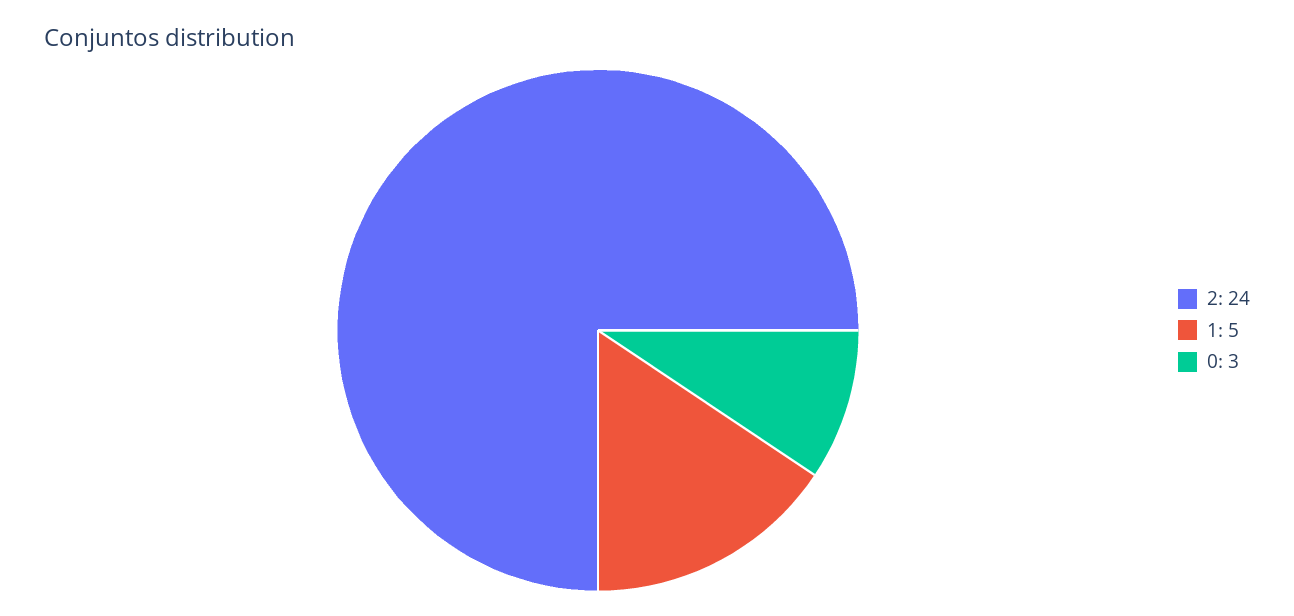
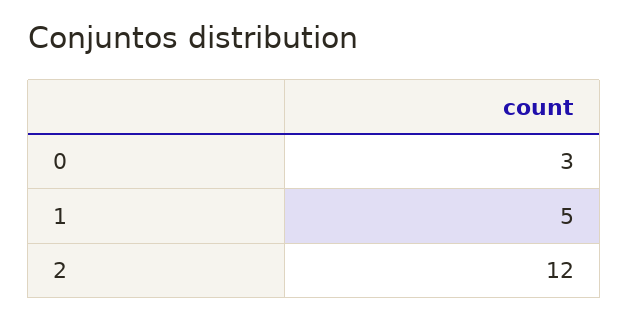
2: 24 -> 12

